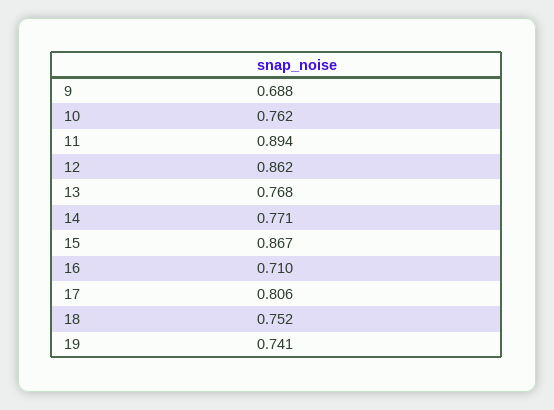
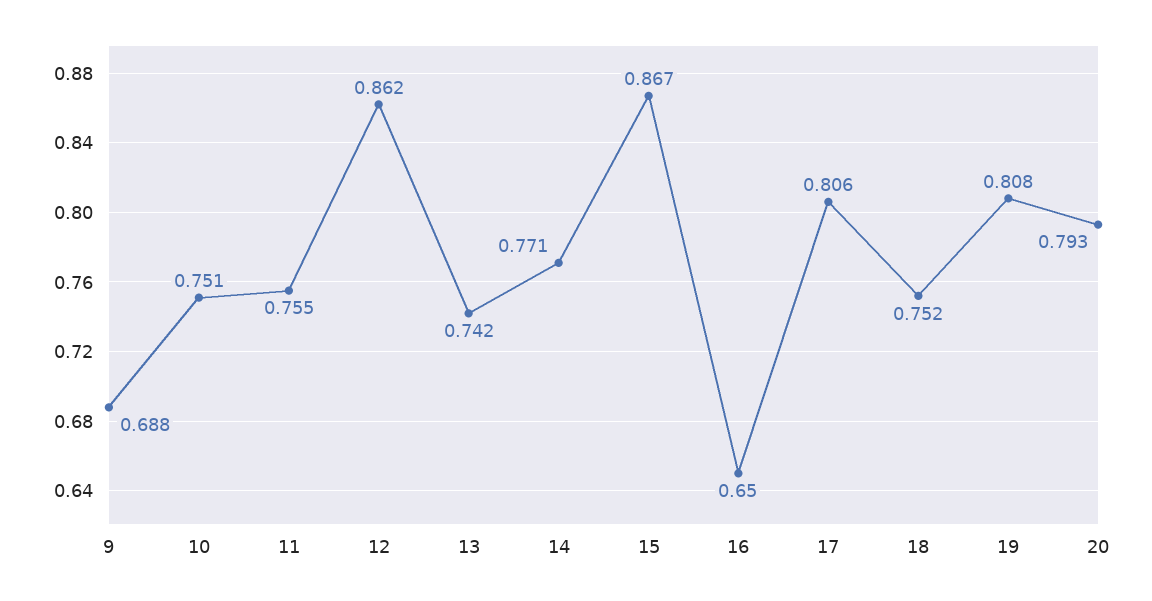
10: 0.762 -> 0.751
11: 0.894 -> 0.755
13: 0.768 -> 0.742
16: 0.71 -> 0.65
19: 0.741 -> 0.808
20: none -> 0.793

